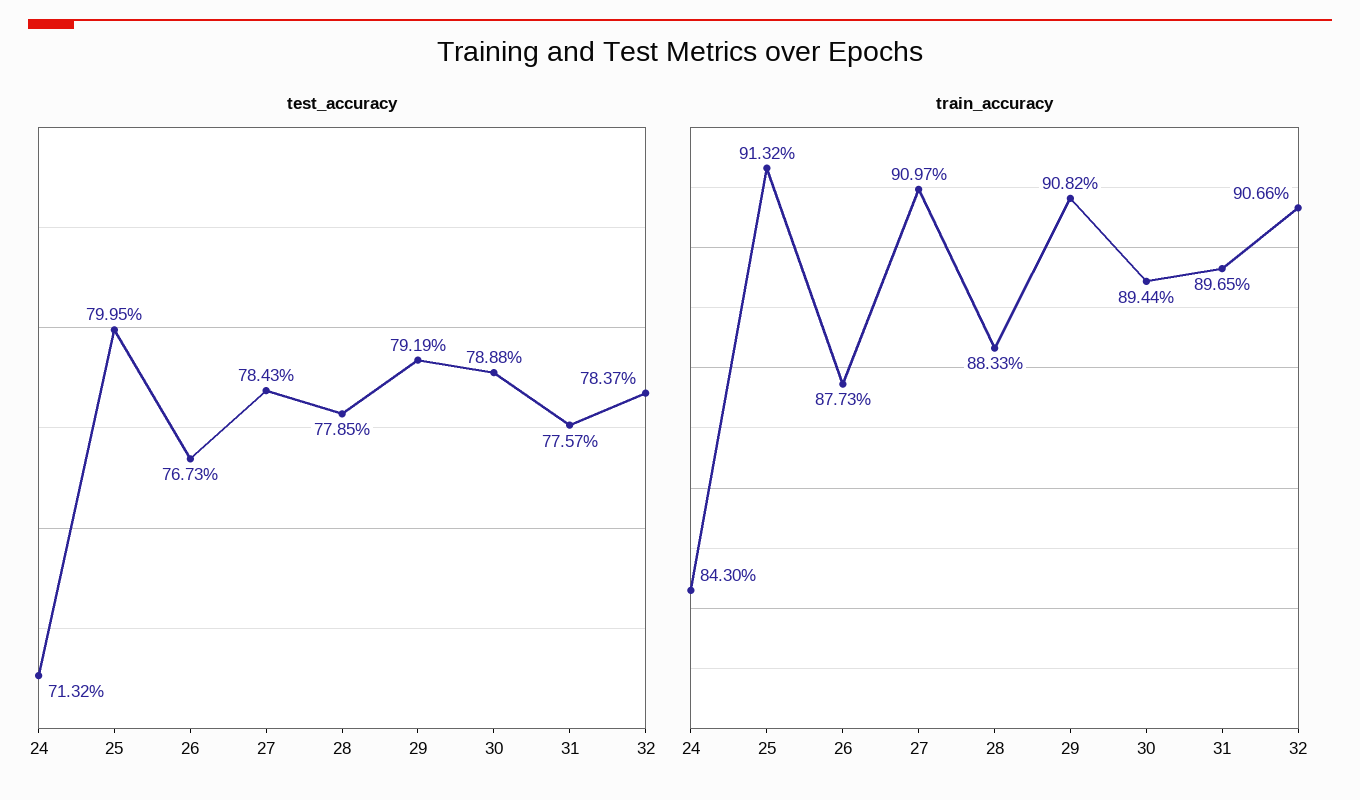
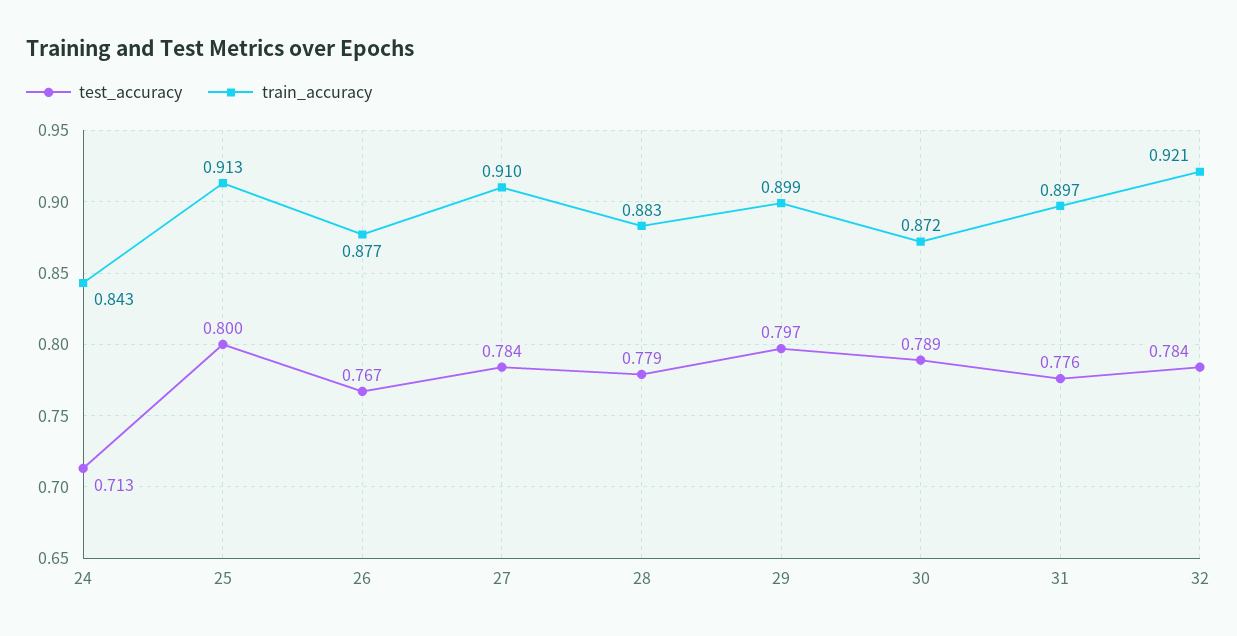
test_accuracy, 29: 0.7919 -> 0.797
train_accuracy, 29: 0.9082 -> 0.899
train_accuracy, 30: 0.8944 -> 0.872
train_accuracy, 32: 0.9066 -> 0.921

